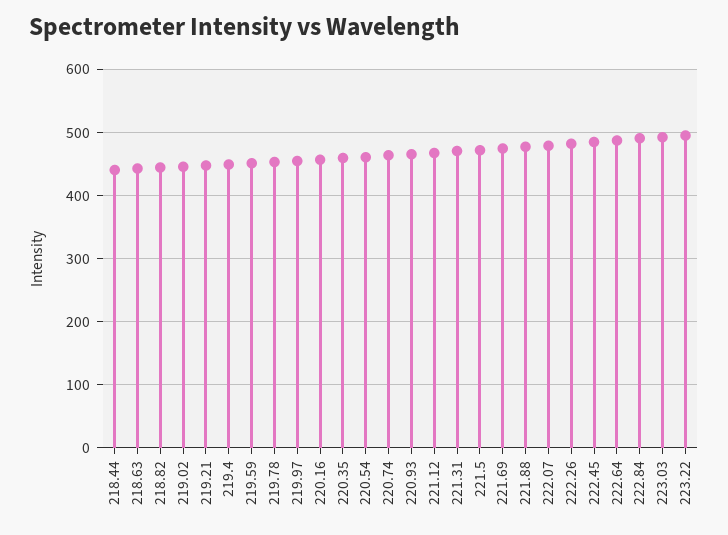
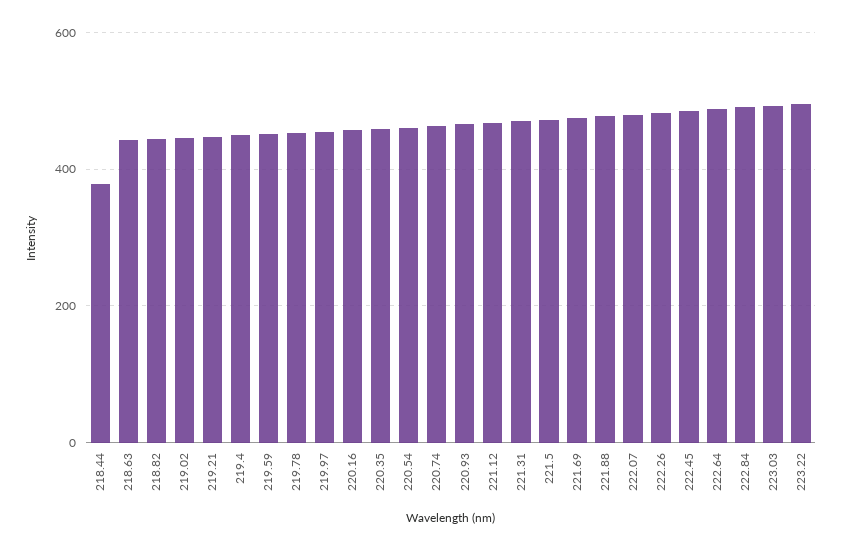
218.44: 440 -> 380

